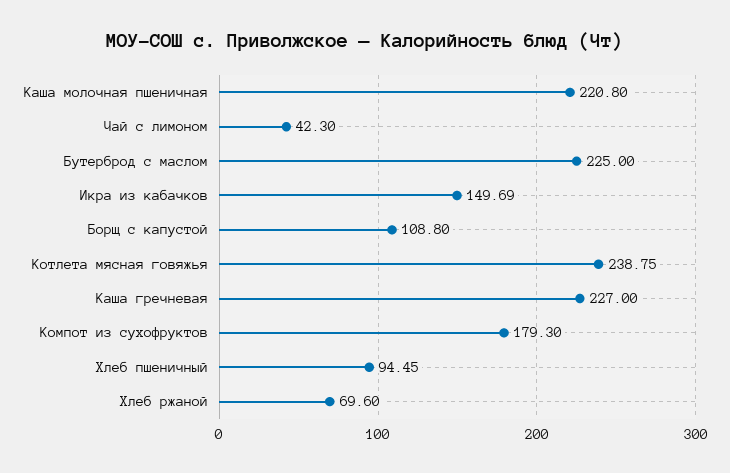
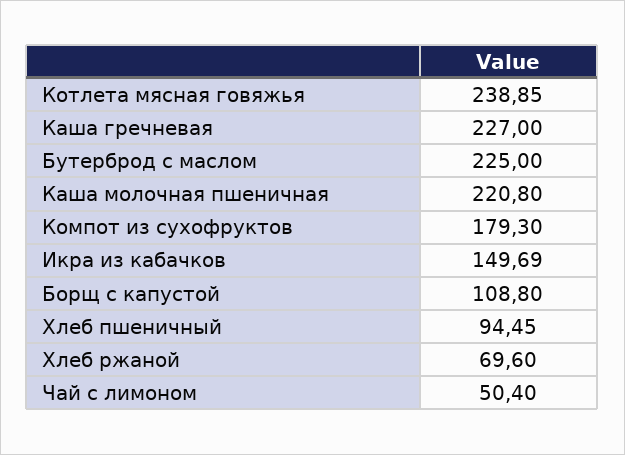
Чай с лимоном: 42.3 -> 50.4
Котлета мясная говяжья: 238.75 -> 238.85

